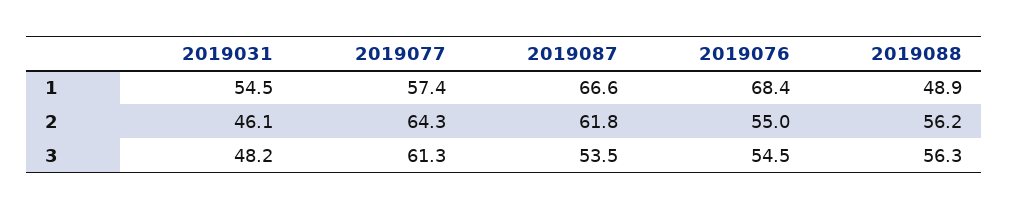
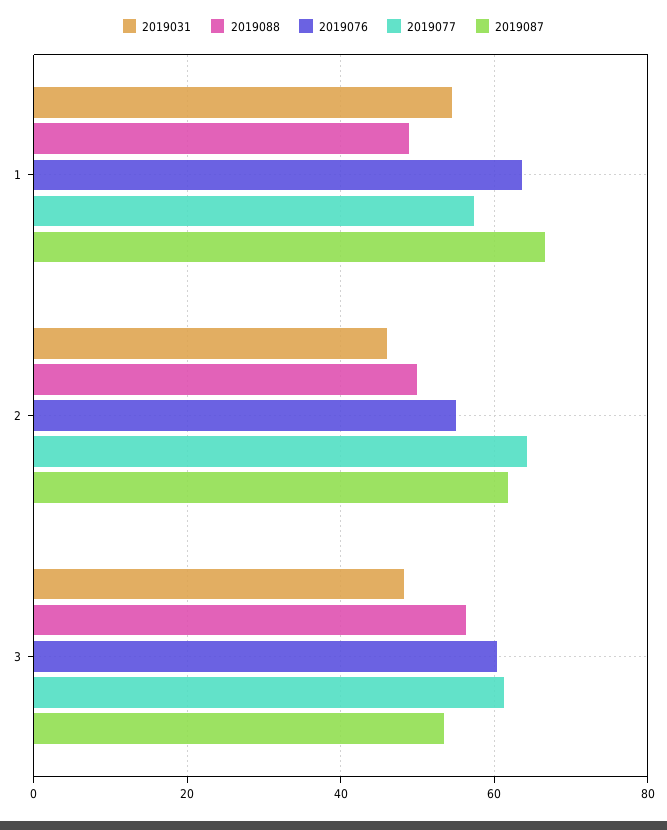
2019076, 1: 68.4 -> 64
2019088, 2: 56.2 -> 50
2019076, 3: 54.5 -> 60

